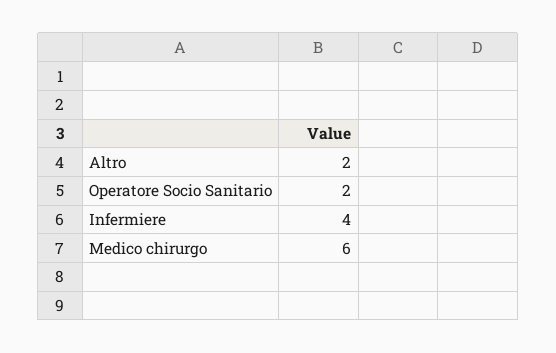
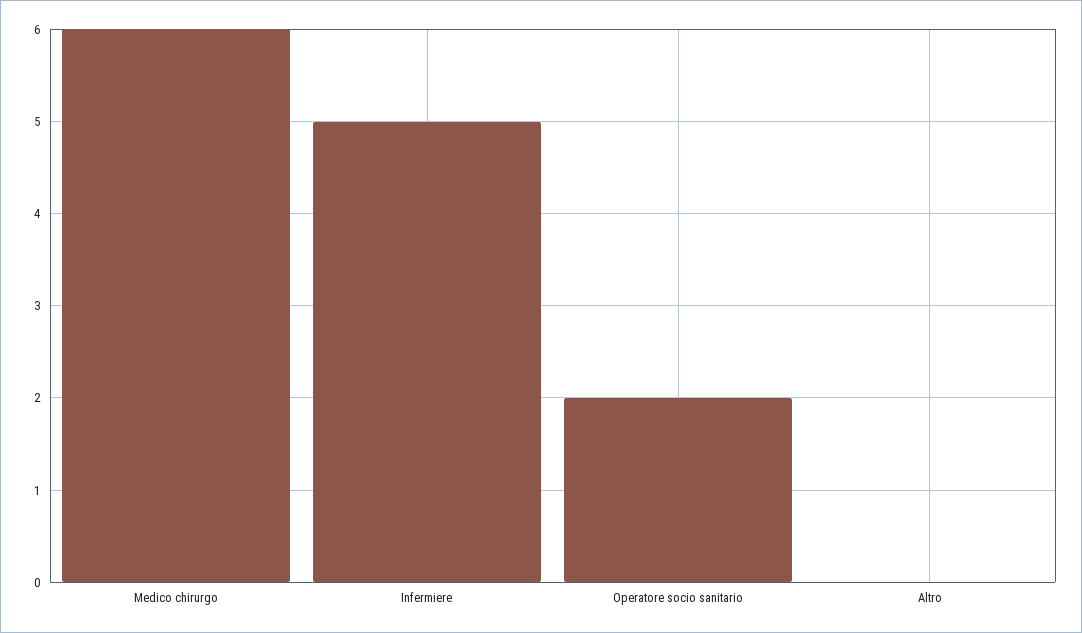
Altro: 2 -> 0
Infermiere: 4 -> 5

